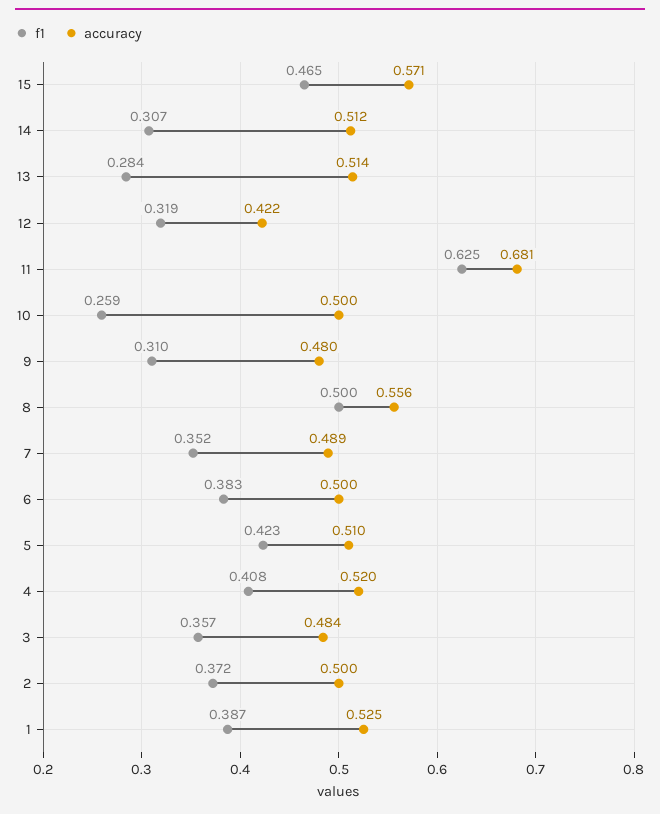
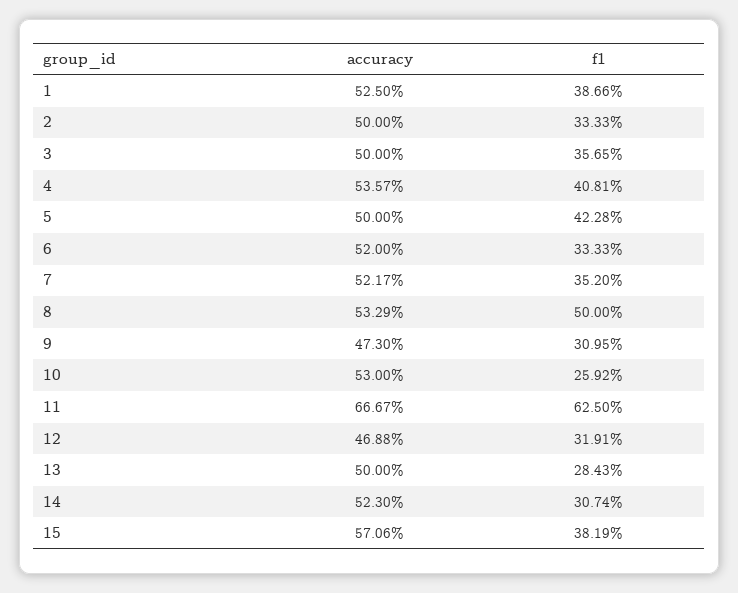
f1, 15: 0.465 -> 0.3819
accuracy, 14: 0.512 -> 0.523
accuracy, 13: 0.514 -> 0.5
accuracy, 12: 0.422 -> 0.4688
accuracy, 11: 0.681 -> 0.6667
accuracy, 10: 0.5 -> 0.53
accuracy, 9: 0.48 -> 0.473
accuracy, 8: 0.556 -> 0.5329
accuracy, 7: 0.489 -> 0.5217
f1, 6: 0.383 -> 0.3333
accuracy, 6: 0.5 -> 0.52
accuracy, 5: 0.51 -> 0.5
accuracy, 4: 0.52 -> 0.5357
accuracy, 3: 0.484 -> 0.5
f1, 2: 0.372 -> 0.3333

